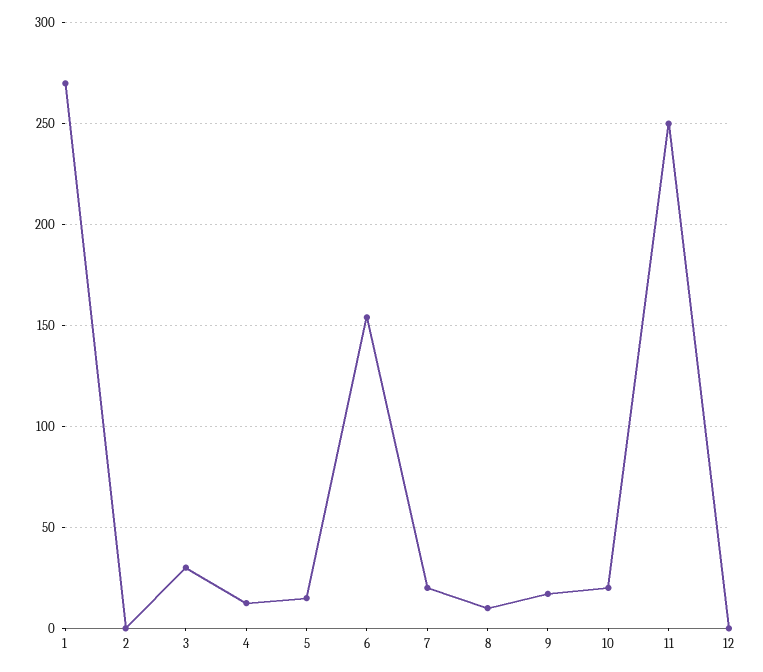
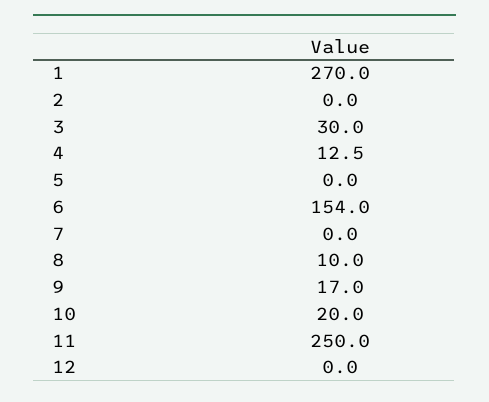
5: 15 -> 0
7: 20 -> 0

